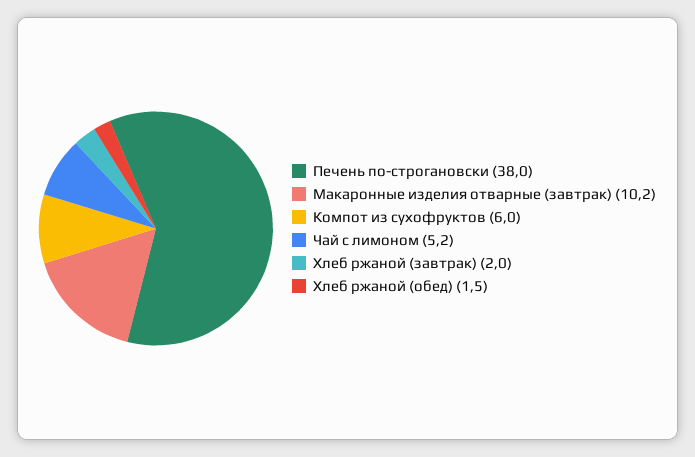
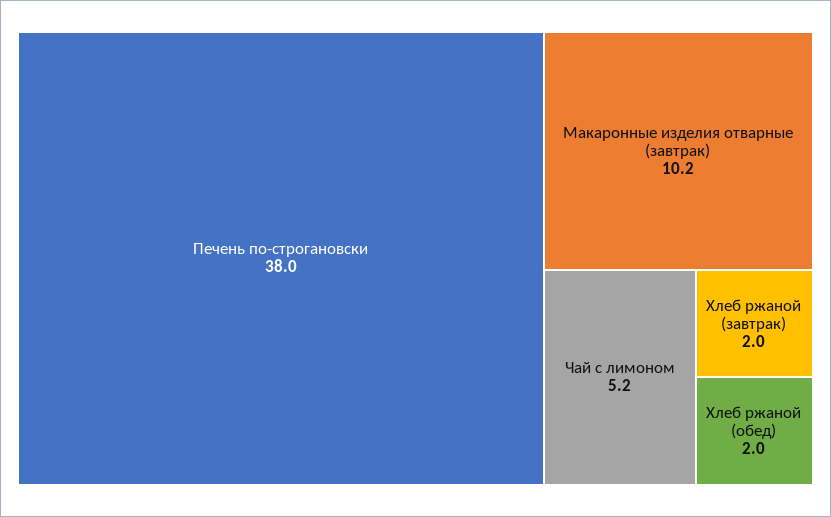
Компот из сухофруктов: 6 -> none
Хлеб ржаной (обед): 1.5 -> 2

